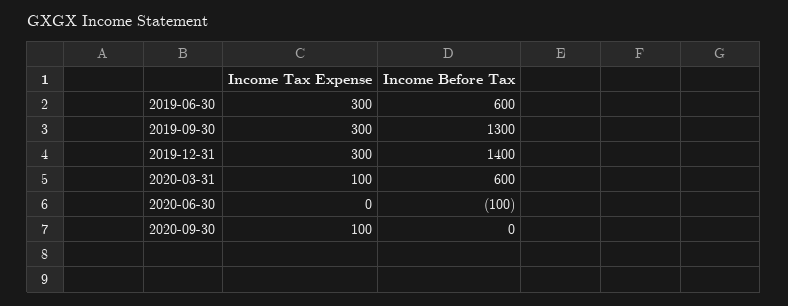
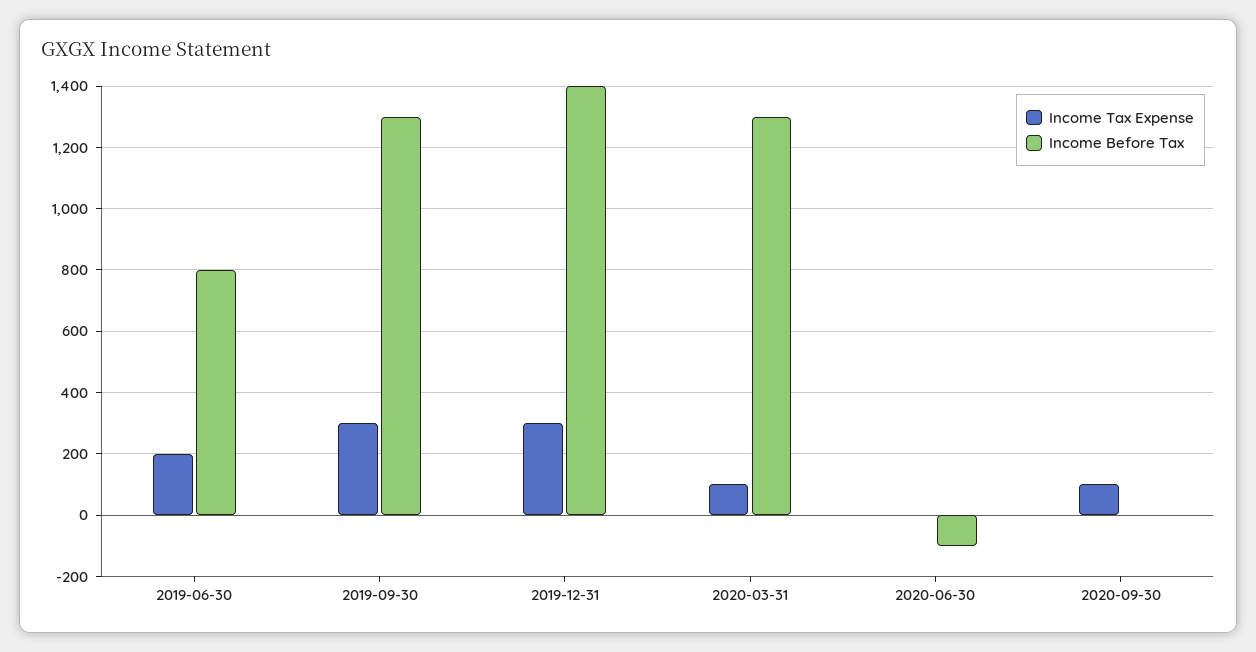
Income Tax Expense, 2019-06-30: 300 -> 200
Income Before Tax, 2019-06-30: 600 -> 800
Income Before Tax, 2020-03-31: 600 -> 1300

